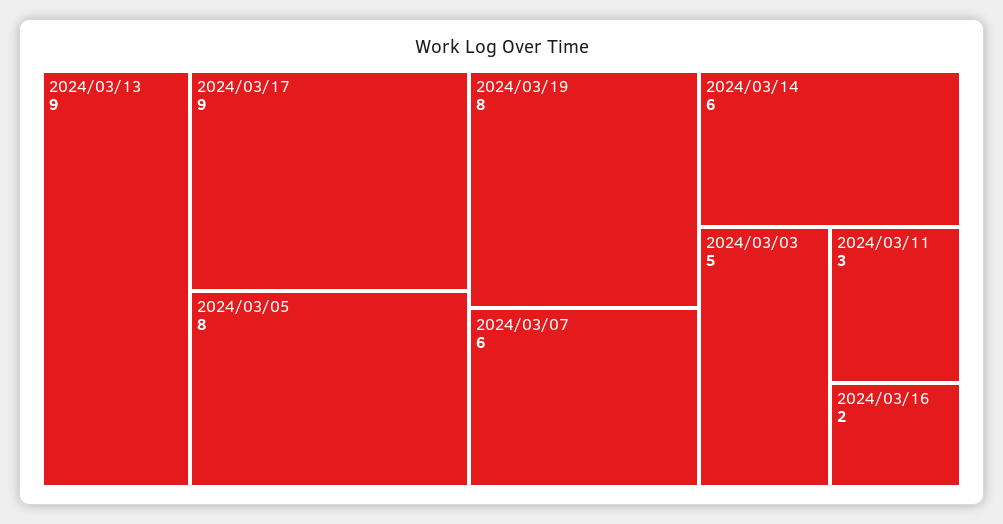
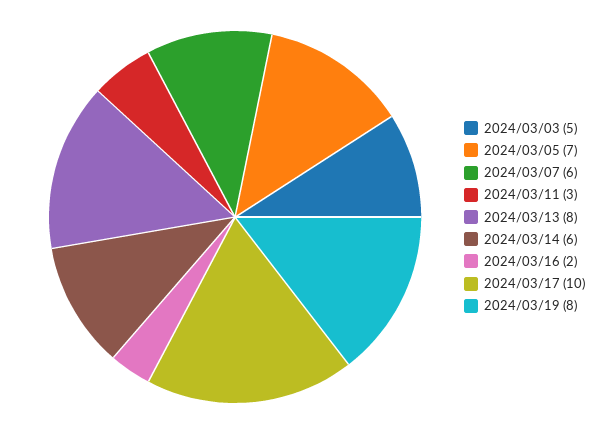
2024/03/13: 9 -> 8
2024/03/17: 9 -> 10
2024/03/05: 8 -> 7

